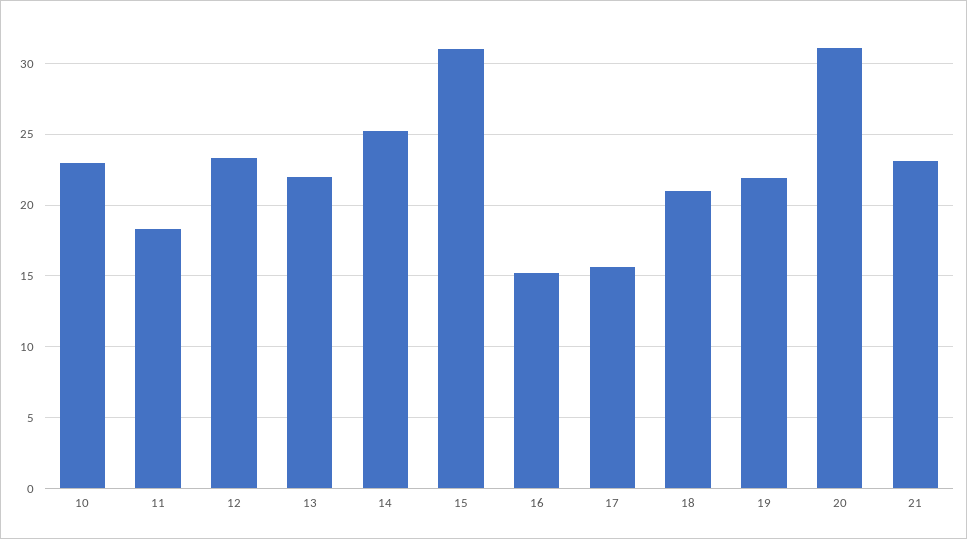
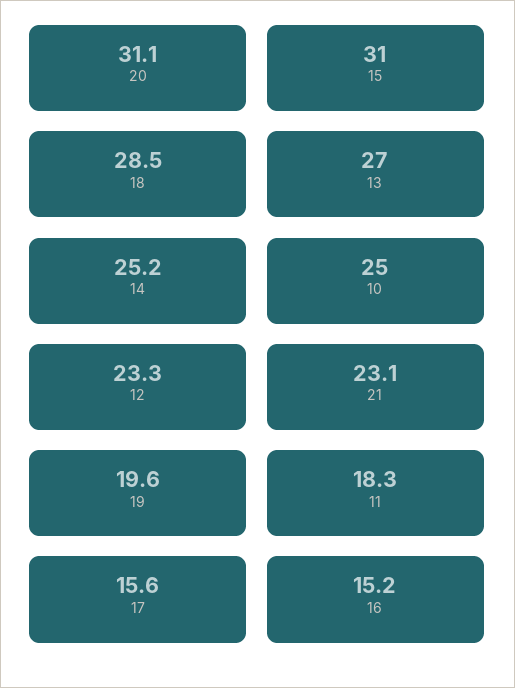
10: 23 -> 25
13: 22 -> 27
18: 21 -> 28.5
19: 22 -> 19.6

